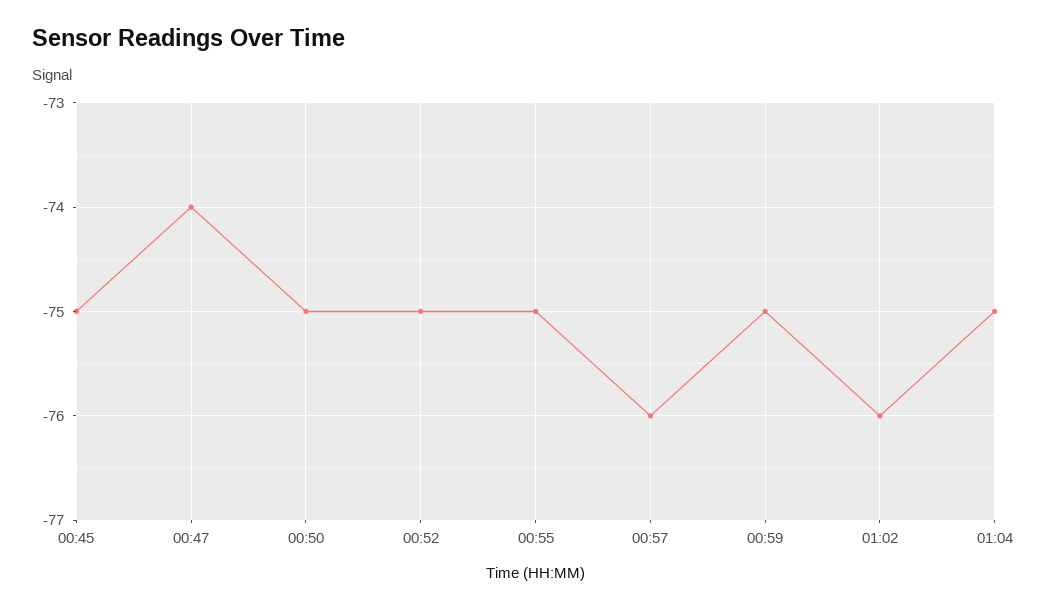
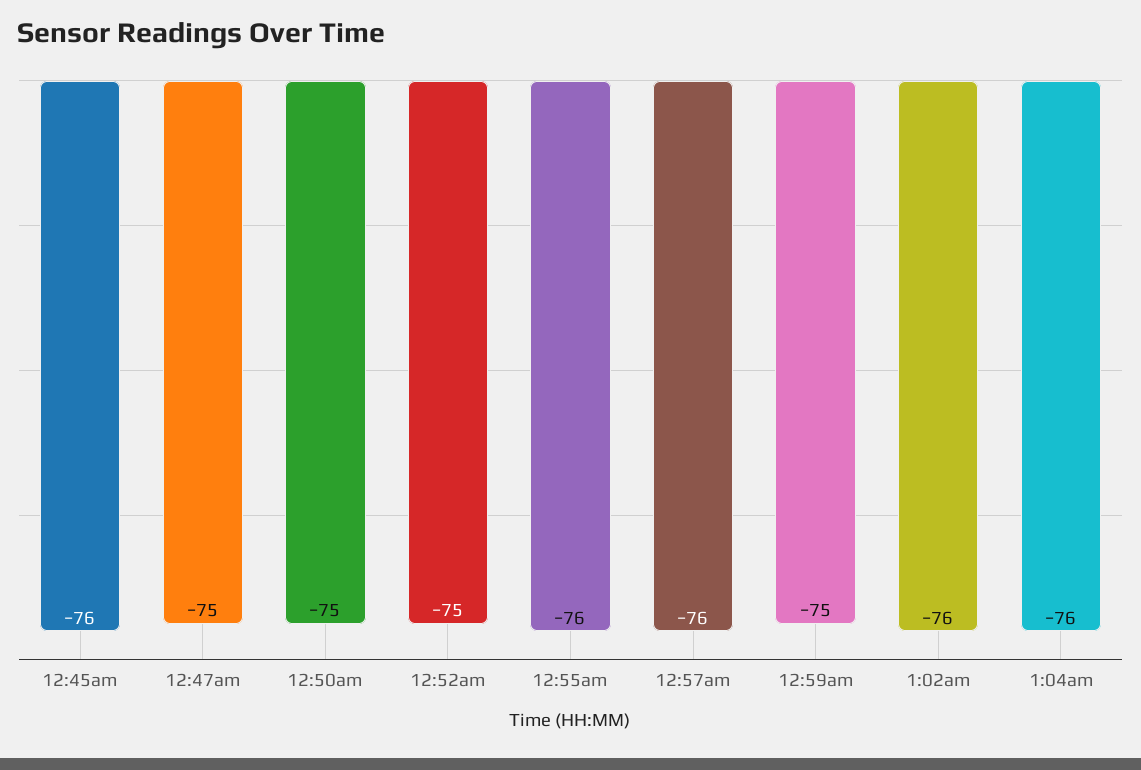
00:45: -75 -> -76
00:47: -74 -> -75
00:55: -75 -> -76
01:04: -75 -> -76

